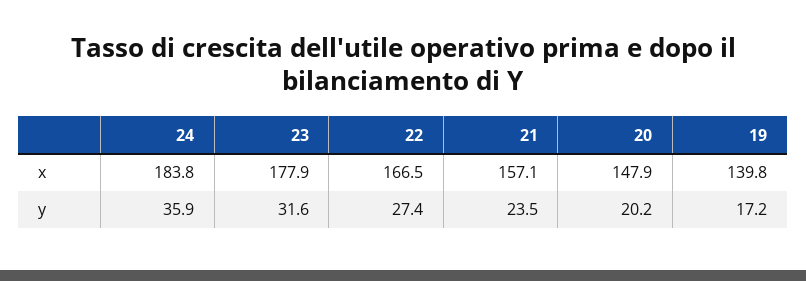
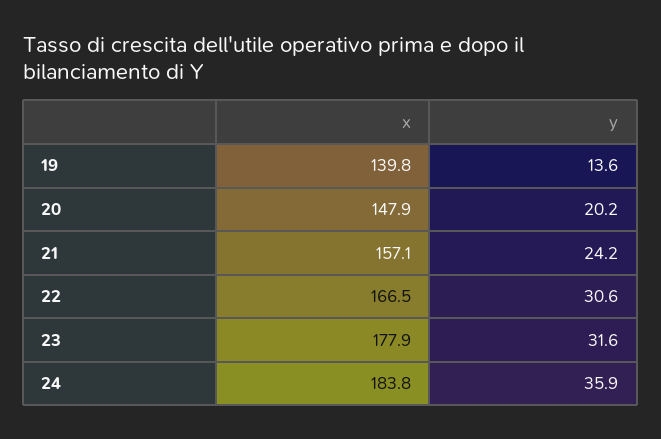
22, y: 27.4 -> 30.6
21, y: 23.5 -> 24.2
19, y: 17.2 -> 13.6

